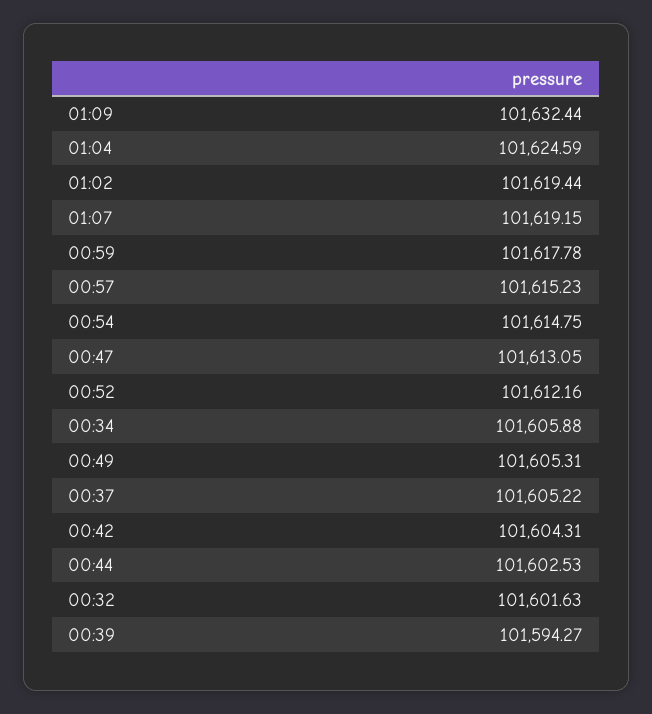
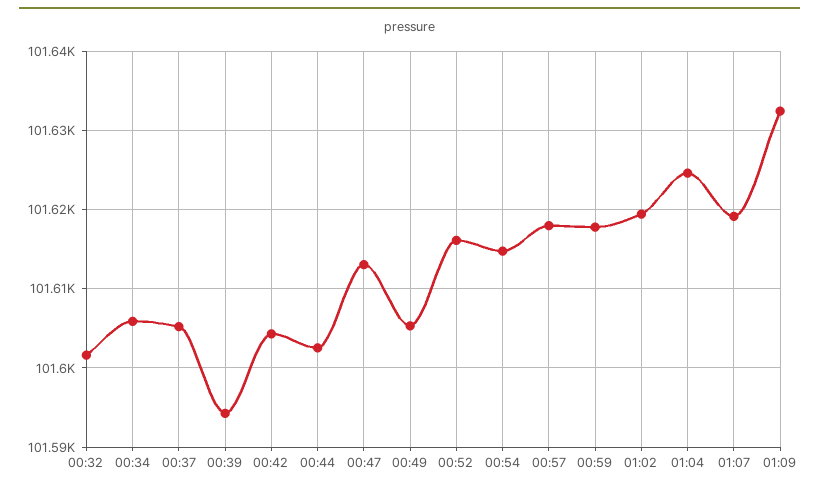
00:57: 101615.23 -> 101618
00:52: 101612.16 -> 101616

